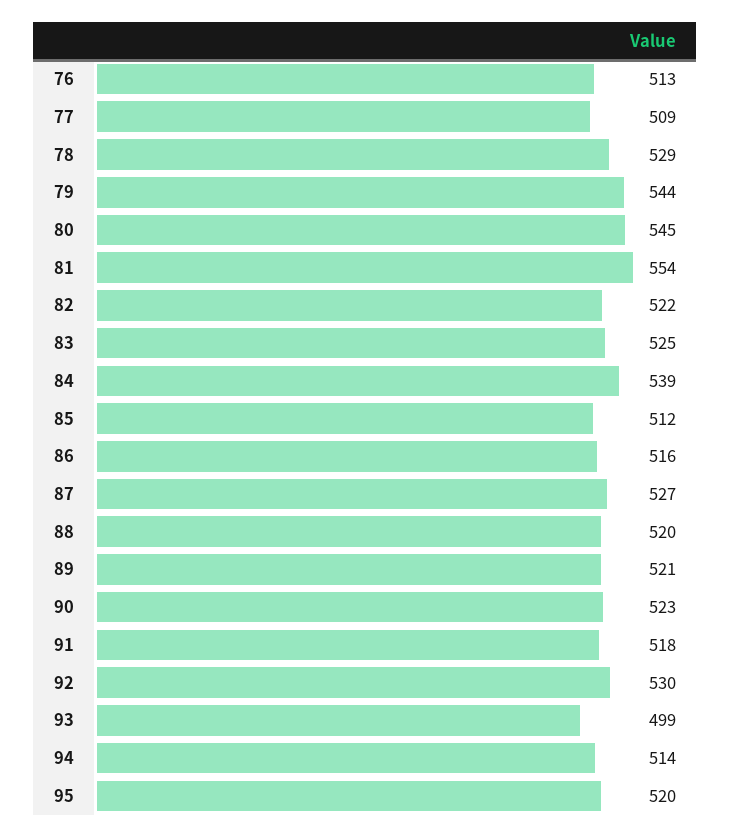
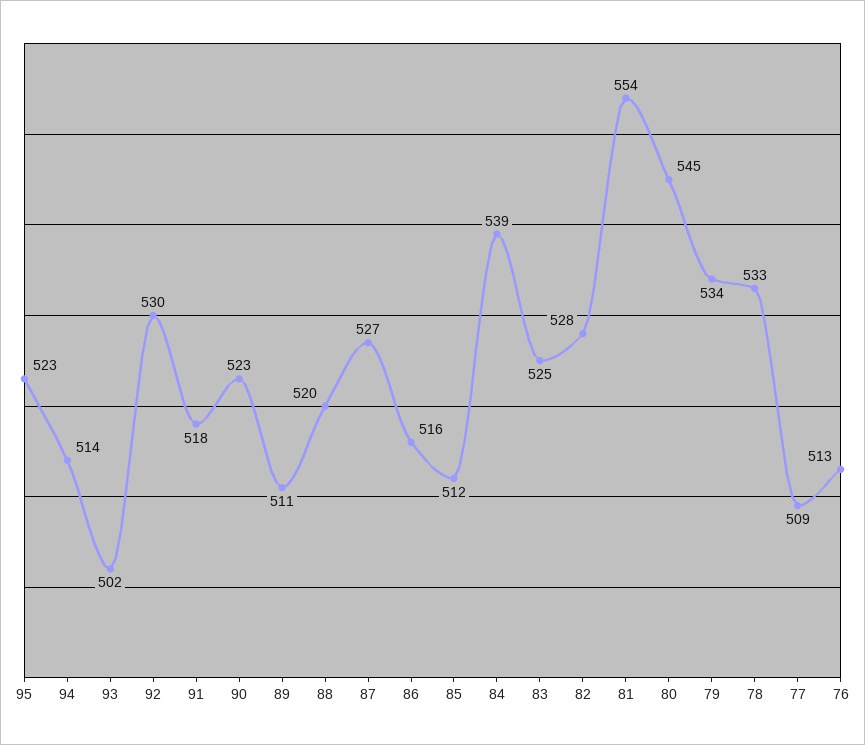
78: 529 -> 533
79: 544 -> 534
82: 522 -> 528
89: 521 -> 511
93: 499 -> 502
95: 520 -> 523

